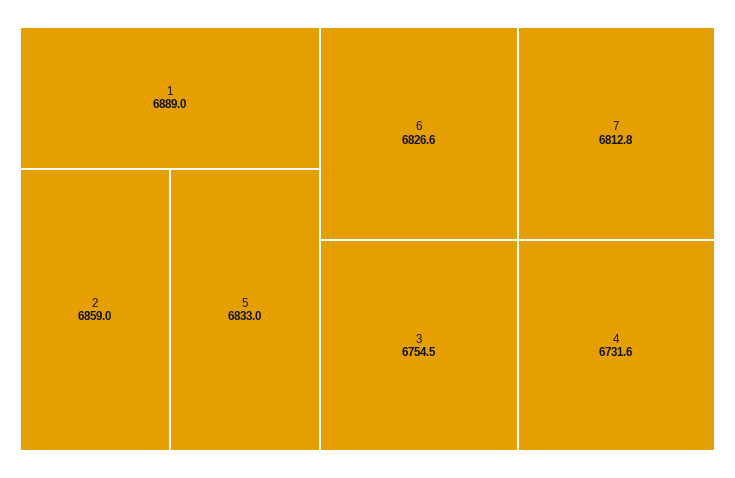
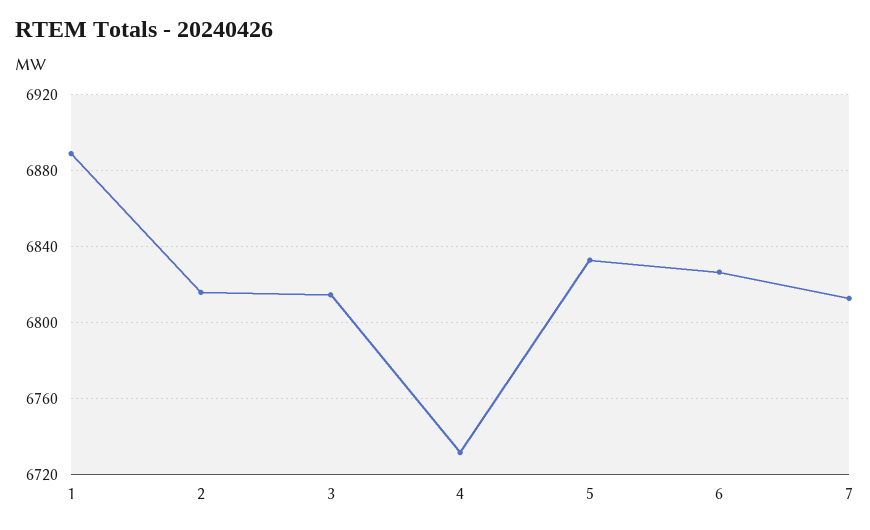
2: 6859 -> 6815
3: 6754.5 -> 6815

